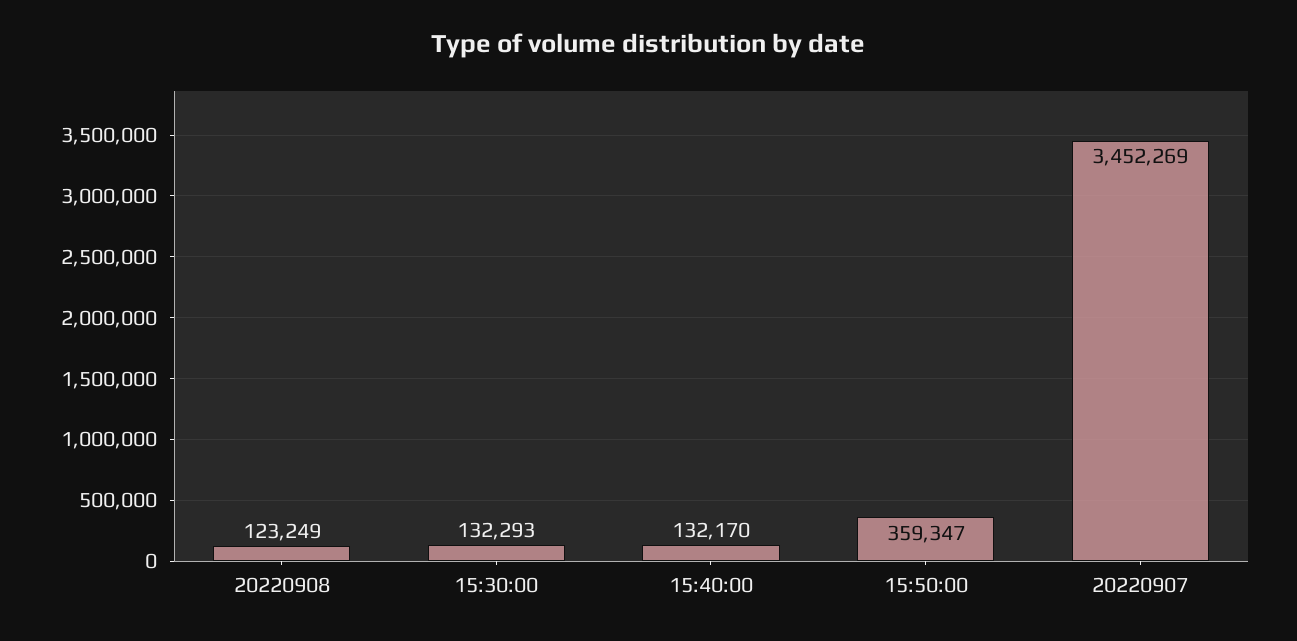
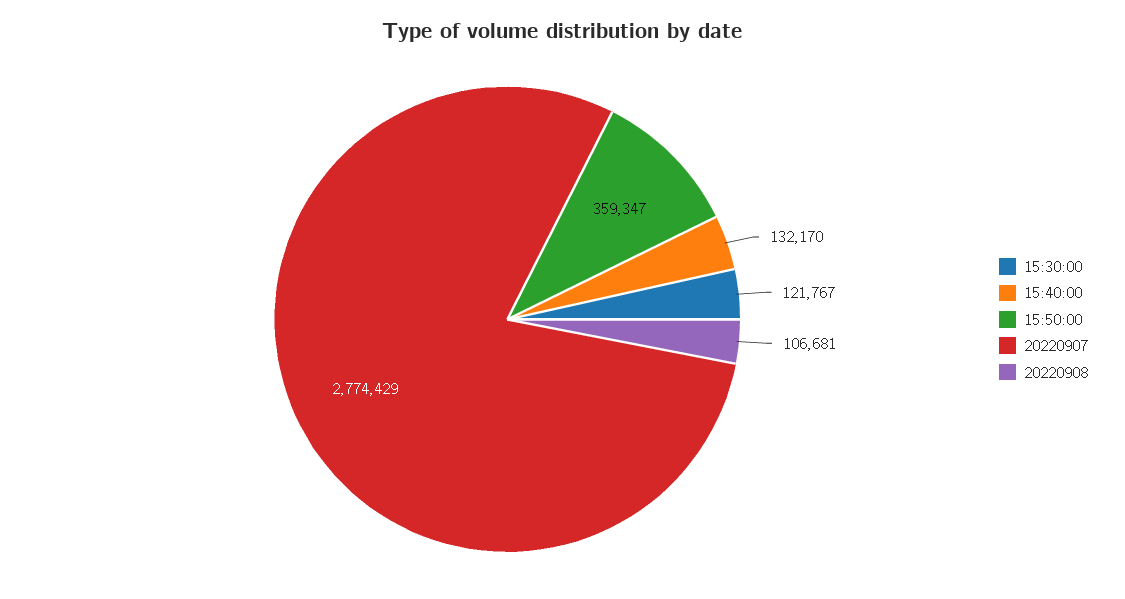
20220908: 123249 -> 106681
15:30:00: 132293 -> 121767
20220907: 3452269 -> 2774429

